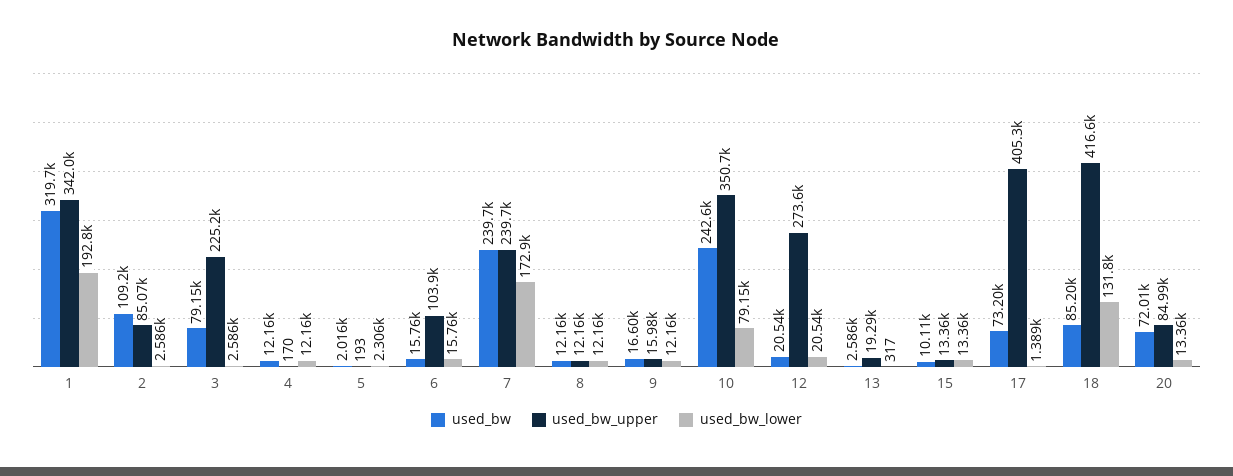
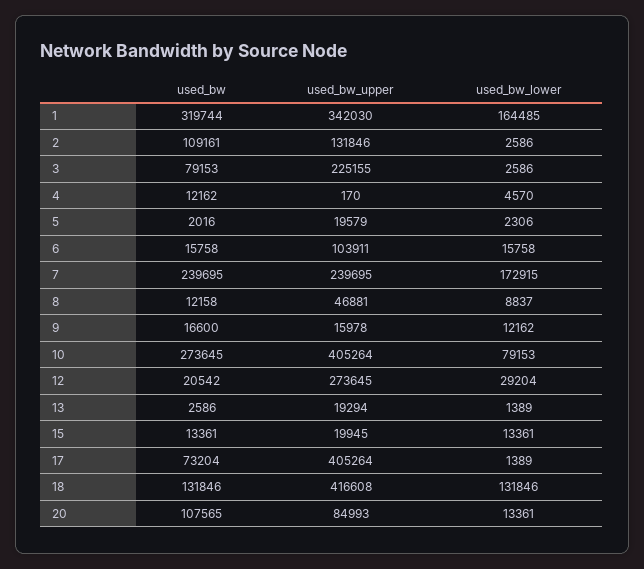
used_bw_lower, 1: 192800 -> 164485
used_bw_upper, 2: 85070 -> 131846
used_bw_lower, 4: 12160 -> 4570
used_bw_upper, 5: 193 -> 19579
used_bw_upper, 8: 12160 -> 46881
used_bw_lower, 8: 12160 -> 8837
used_bw, 10: 242600 -> 273645
used_bw_upper, 10: 350700 -> 405264
used_bw_lower, 12: 20540 -> 29204
used_bw_lower, 13: 317 -> 1389
used_bw, 15: 10110 -> 13361
used_bw_upper, 15: 13360 -> 19945
used_bw, 18: 85200 -> 131846
used_bw, 20: 72010 -> 107565

